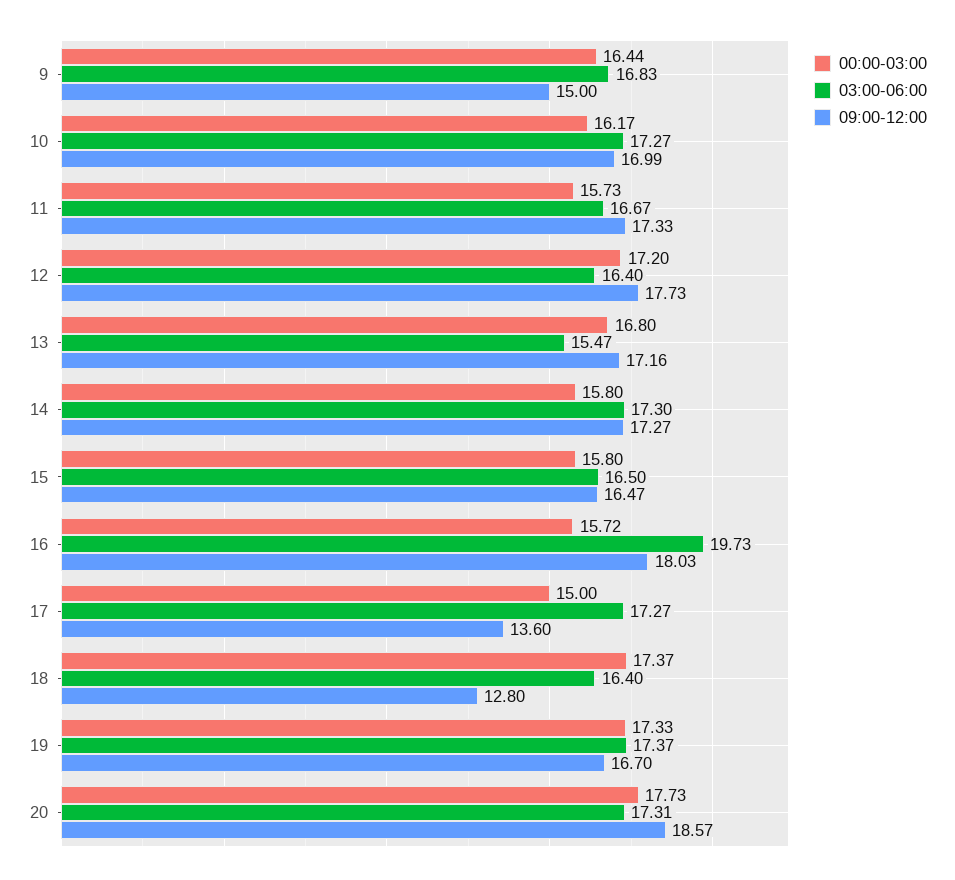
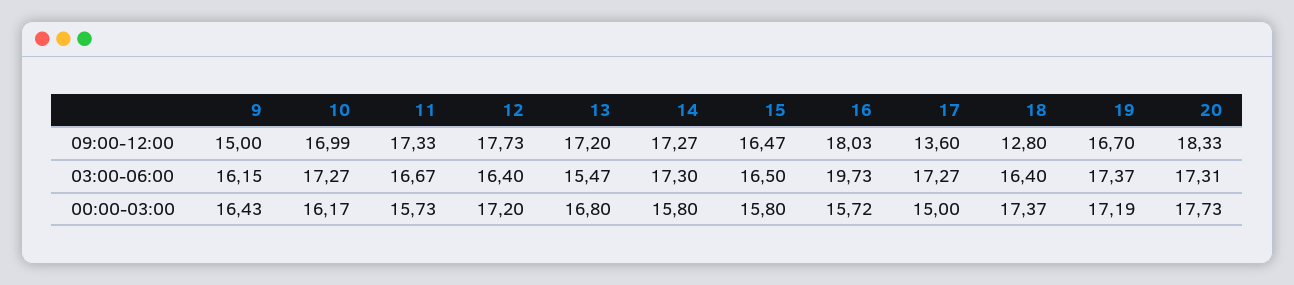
00:00-03:00, 9: 16.44 -> 16.43
03:00-06:00, 9: 16.83 -> 16.15
09:00-12:00, 13: 17.16 -> 17.2
00:00-03:00, 19: 17.33 -> 17.19
09:00-12:00, 20: 18.57 -> 18.33

